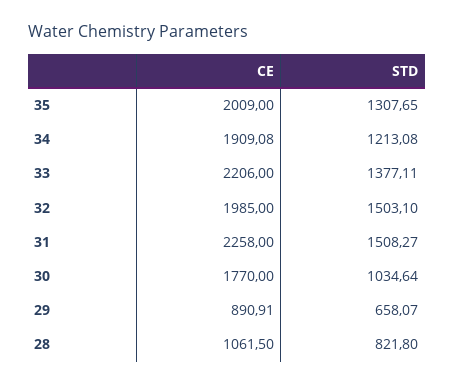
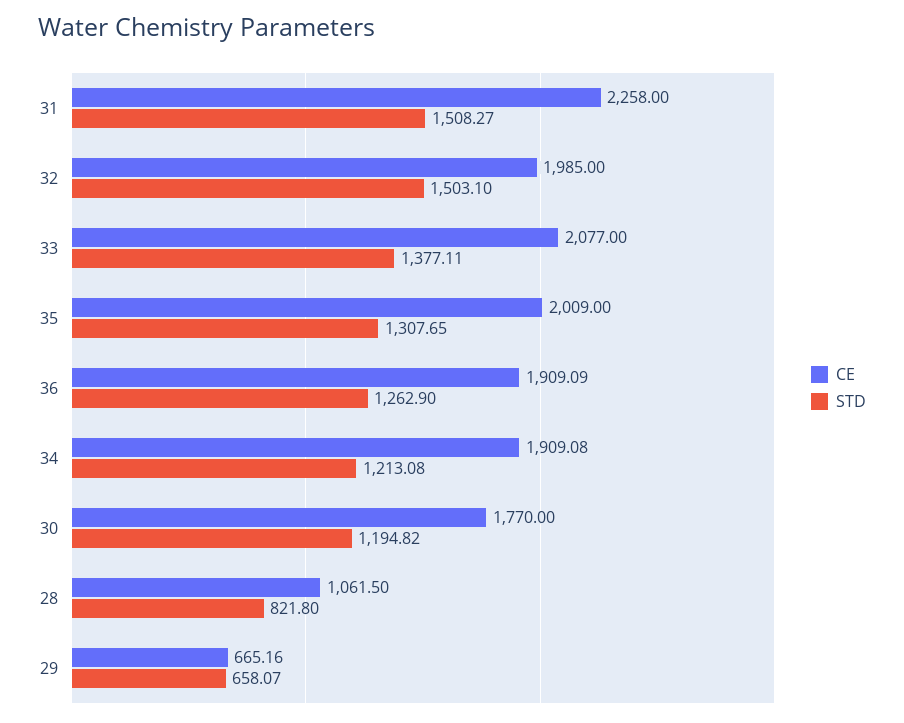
CE, 33: 2206 -> 2077
STD, 30: 1034.64 -> 1194.82
CE, 29: 890.91 -> 665.16
CE, 36: none -> 1909.09
STD, 36: none -> 1262.9

